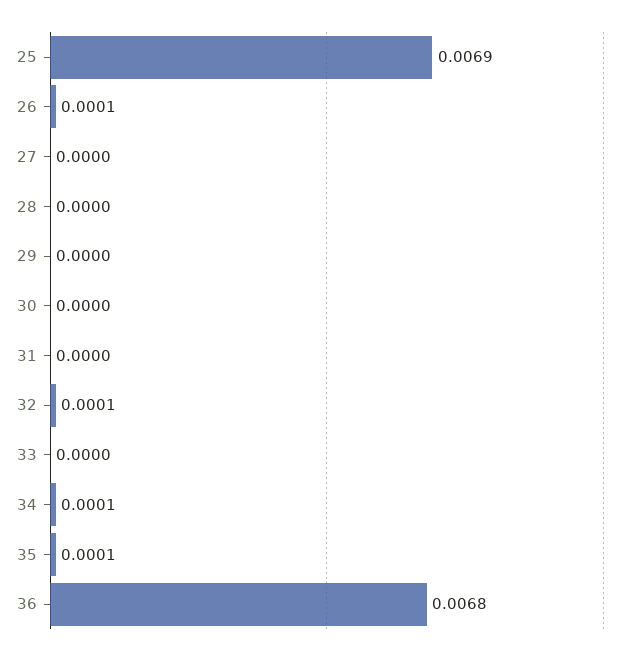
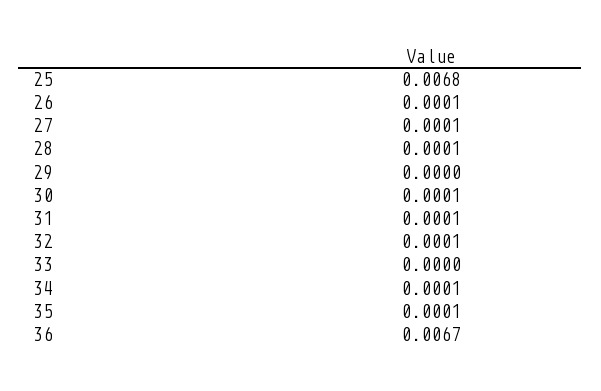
25: 0.0069 -> 0.0068
27: 0 -> 0.0001
28: 0 -> 0.0001
30: 0 -> 0.0001
31: 0 -> 0.0001
36: 0.0068 -> 0.0067

